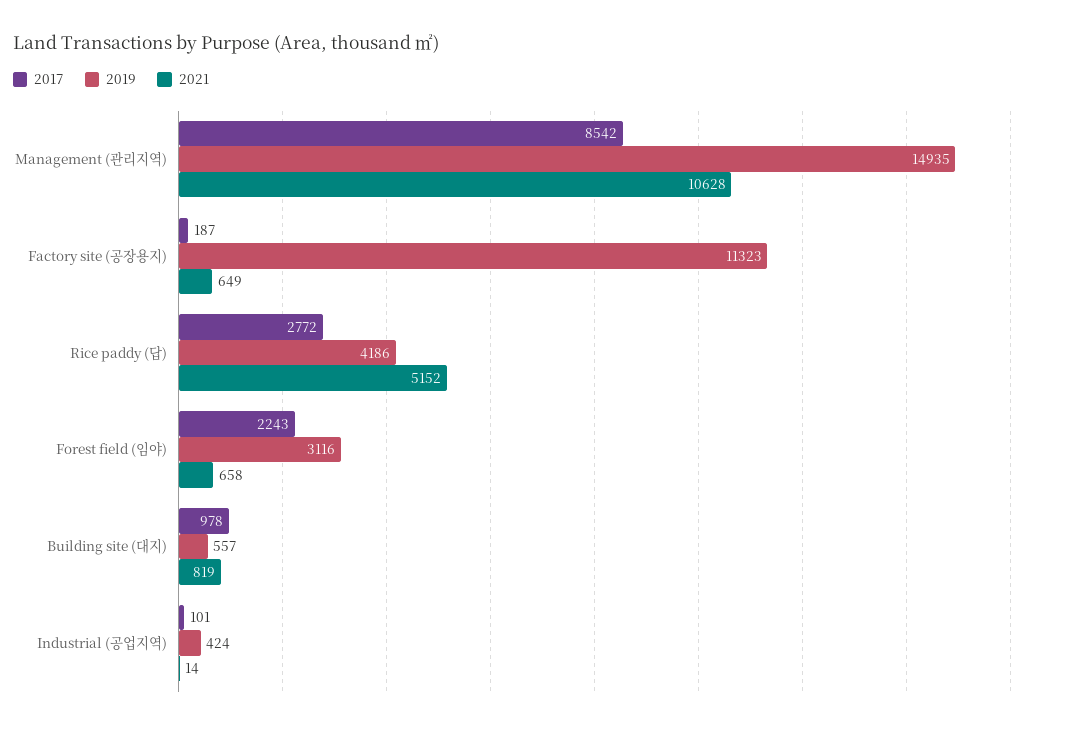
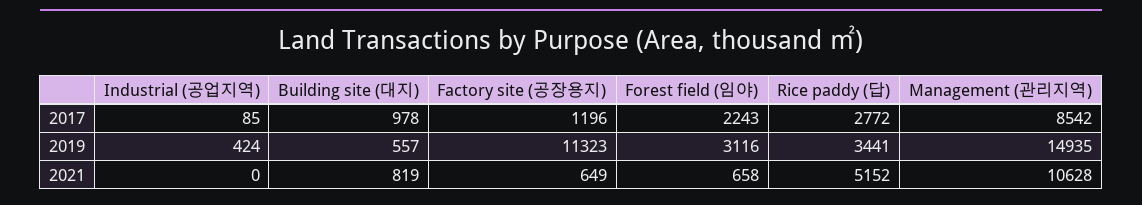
2017, Factory site (공장용지): 187 -> 1196
2019, Rice paddy (답): 4186 -> 3441
2017, Industrial (공업지역): 101 -> 85
2021, Industrial (공업지역): 14 -> 0

